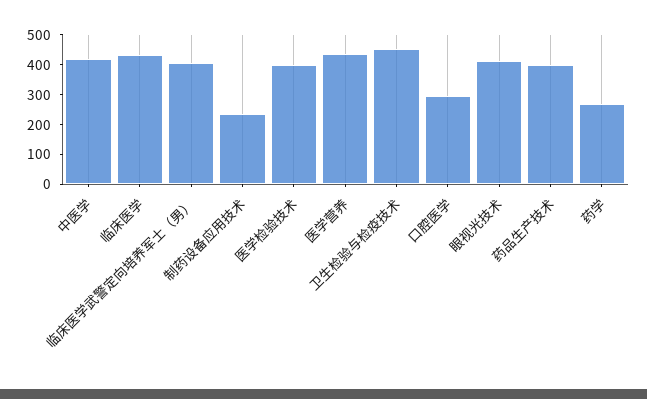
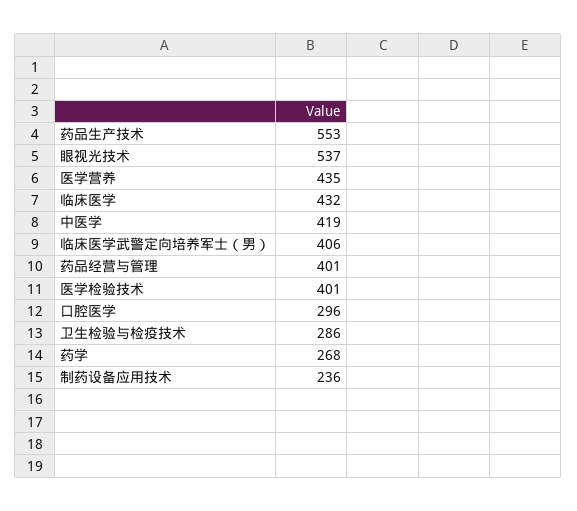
卫生检验与检疫技术: 450 -> 286
眼视光技术: 400 -> 537
药品生产技术: 400 -> 553
药品经营与管理: none -> 401

